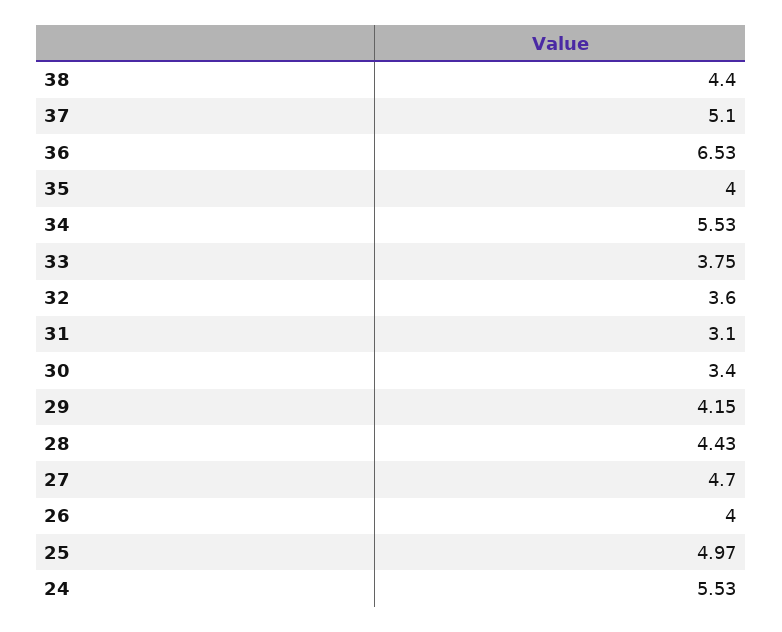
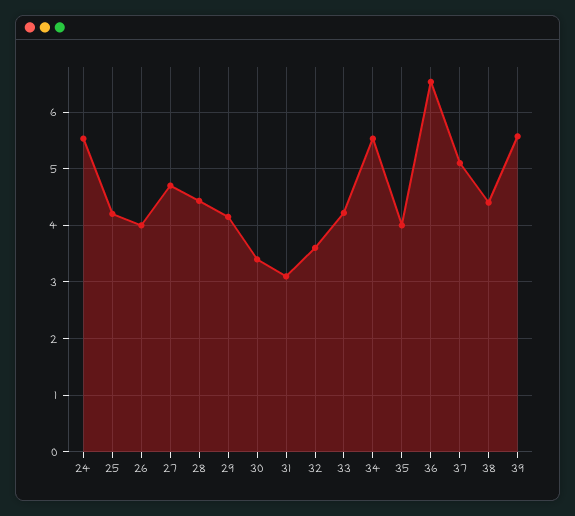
33: 3.75 -> 4.2
25: 4.97 -> 4.2
39: none -> 5.6

